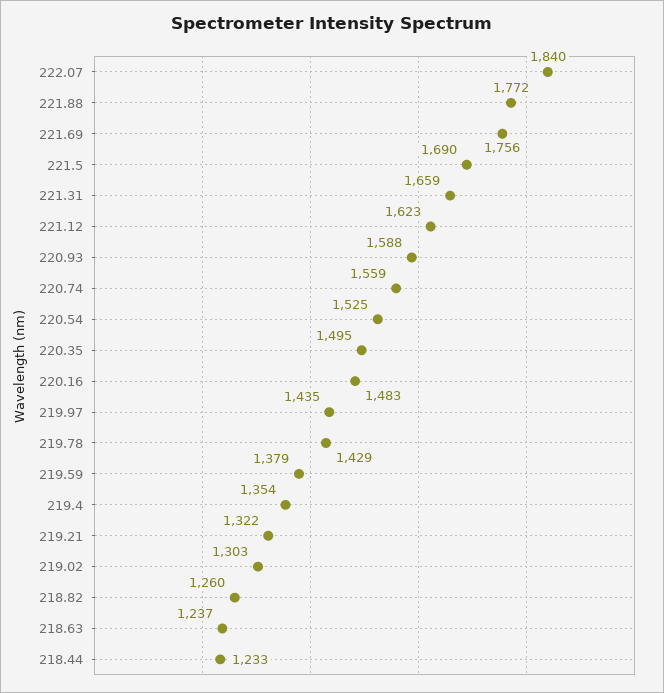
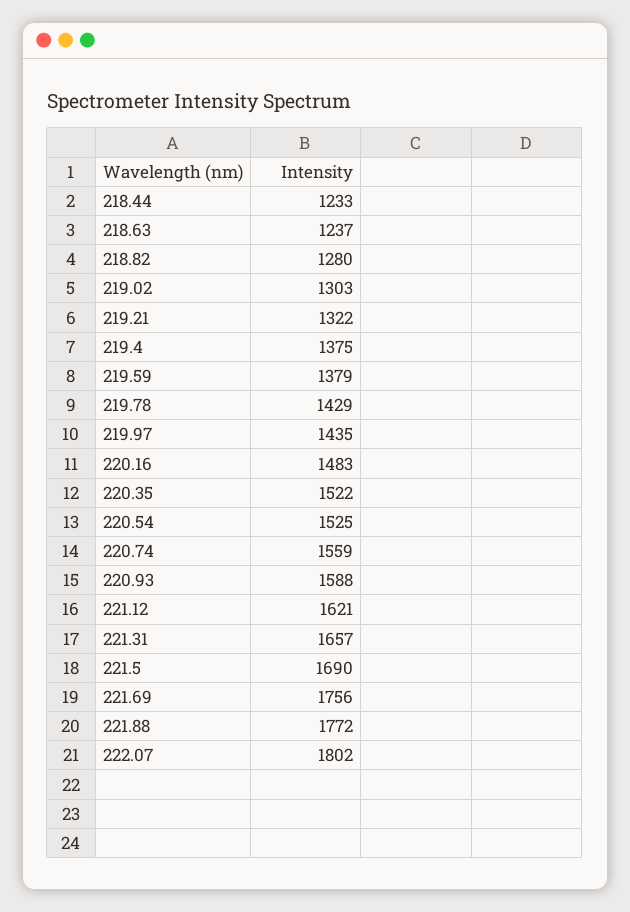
222.07: 1840 -> 1802
221.31: 1659 -> 1657
221.12: 1623 -> 1621
220.35: 1495 -> 1522
219.4: 1354 -> 1375
218.82: 1260 -> 1280

